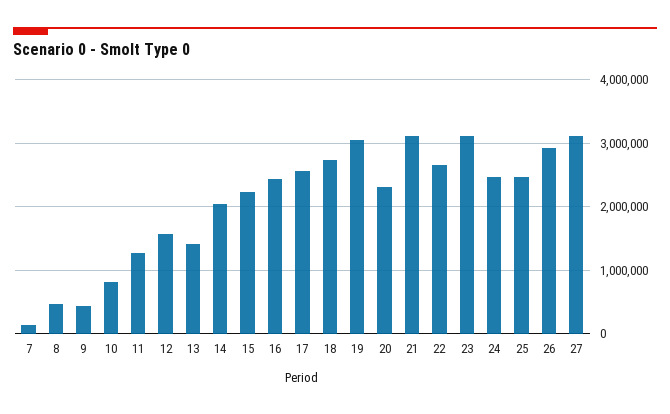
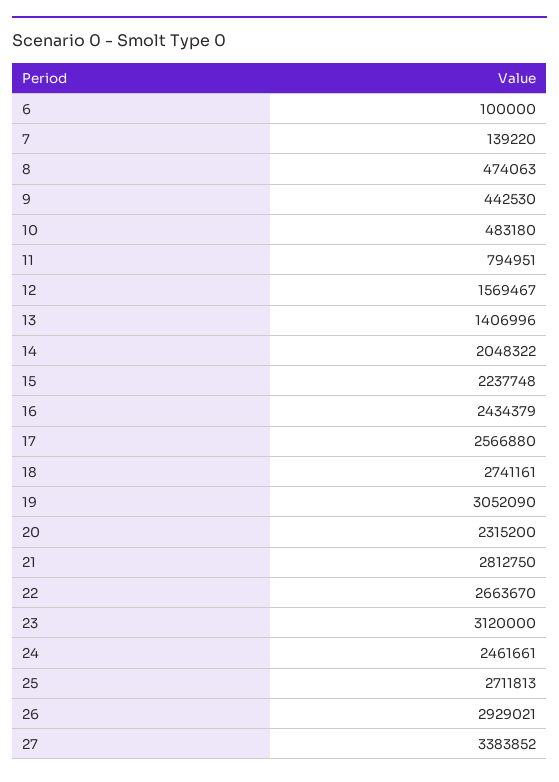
10: 800000 -> 483180
11: 1300000 -> 794951
21: 3100000 -> 2812750
25: 2500000 -> 2711813
27: 3100000 -> 3383852
6: none -> 100000

